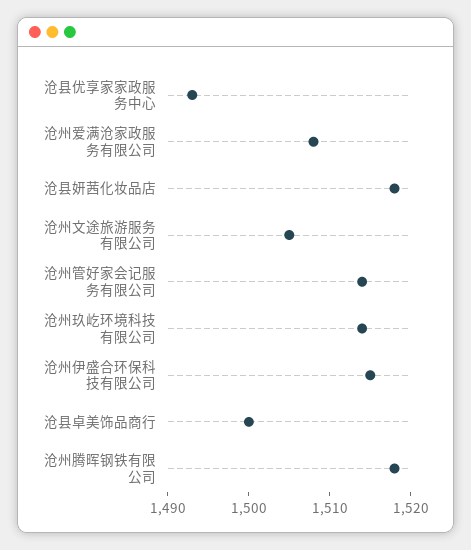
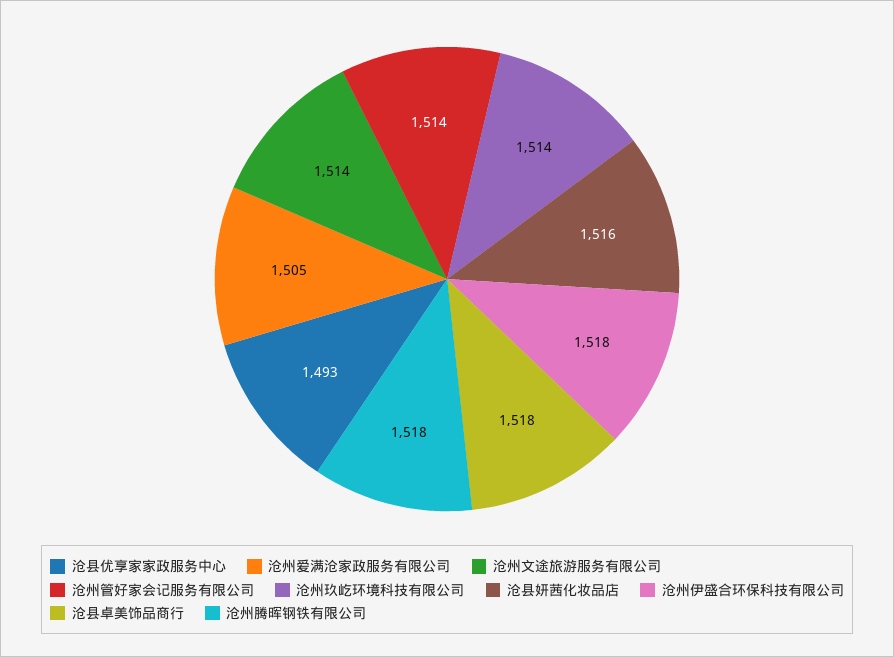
沧州爱满沧家政服务有限公司: 1508 -> 1505
沧县妍茜化妆品店: 1518 -> 1516
沧州文途旅游服务有限公司: 1505 -> 1514
沧州伊盛合环保科技有限公司: 1515 -> 1518
沧县卓美饰品商行: 1500 -> 1518

